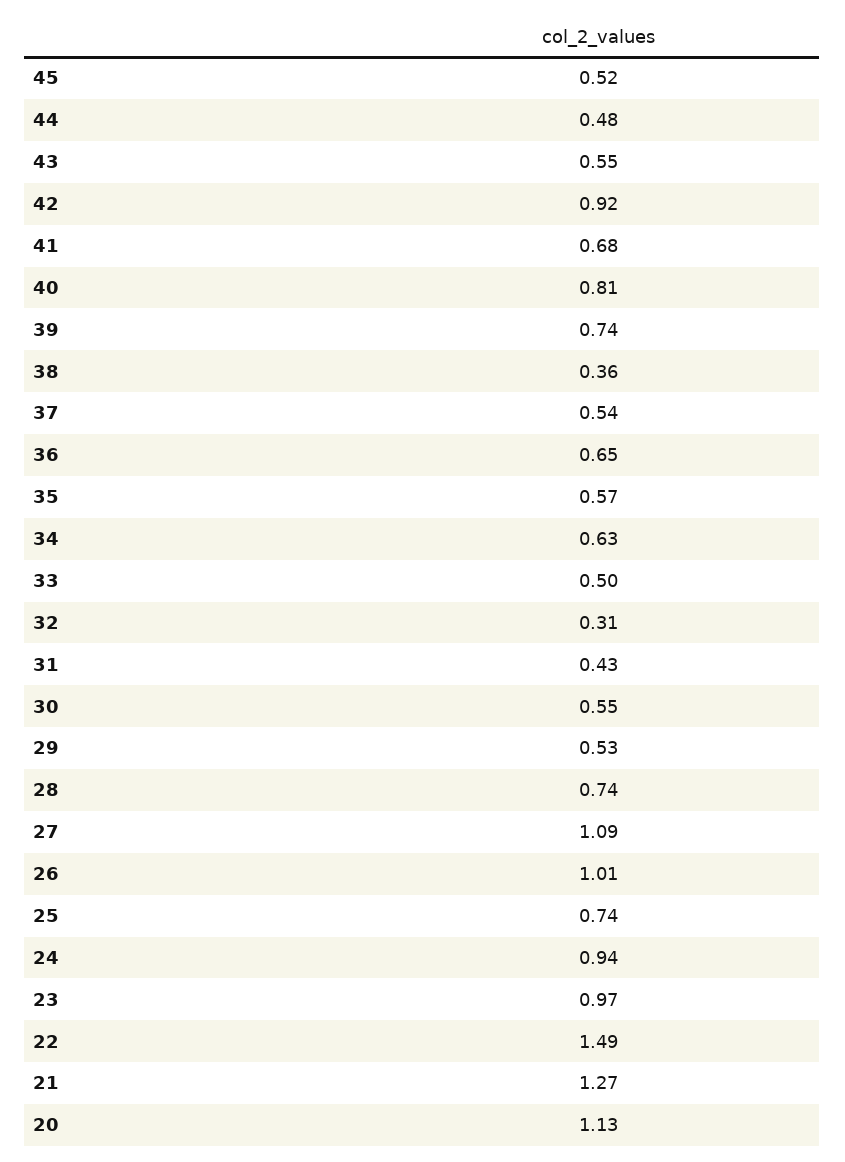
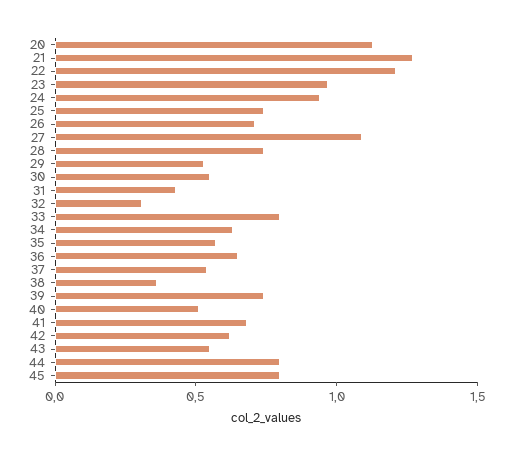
45: 0.52 -> 0.8
44: 0.48 -> 0.8
42: 0.92 -> 0.6
40: 0.81 -> 0.5
33: 0.5 -> 0.8
26: 1.01 -> 0.7
22: 1.49 -> 1.2

